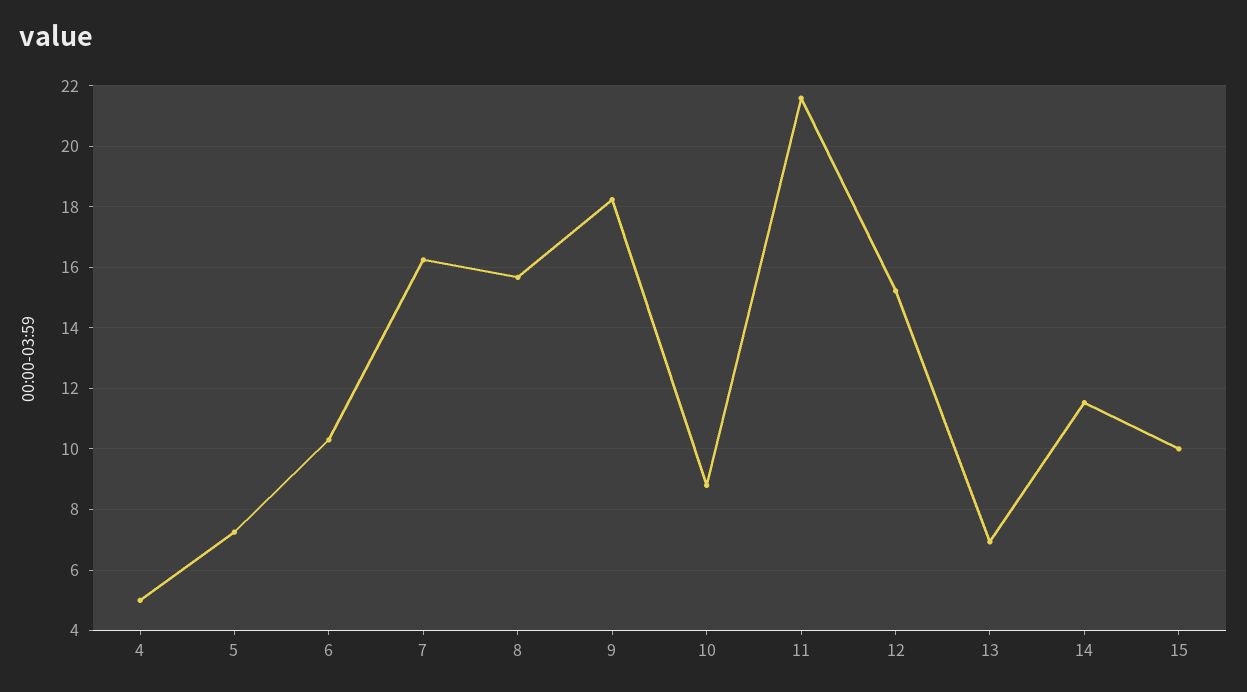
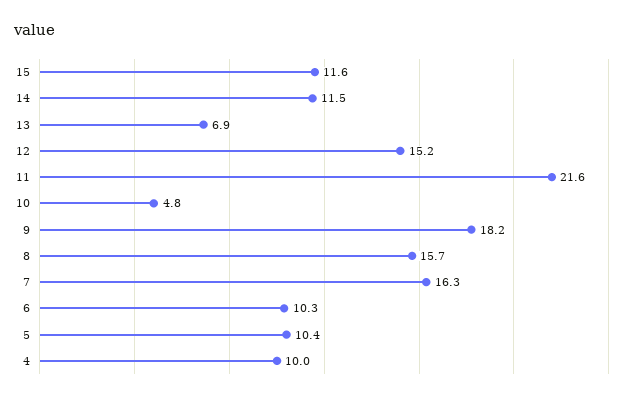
4: 5 -> 10
5: 7.2 -> 10.4
10: 8.8 -> 4.8
15: 10 -> 11.6

